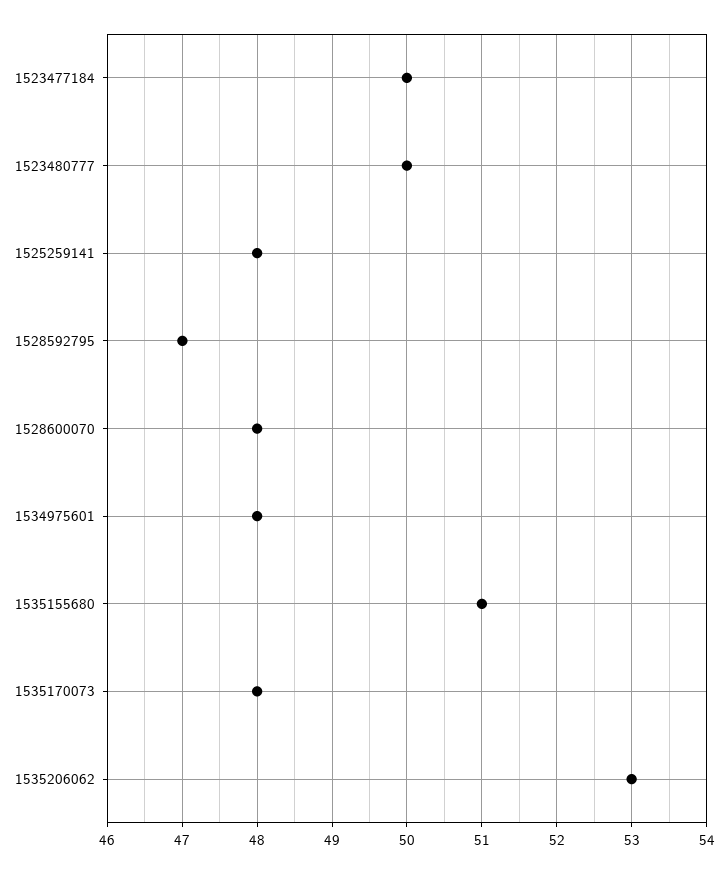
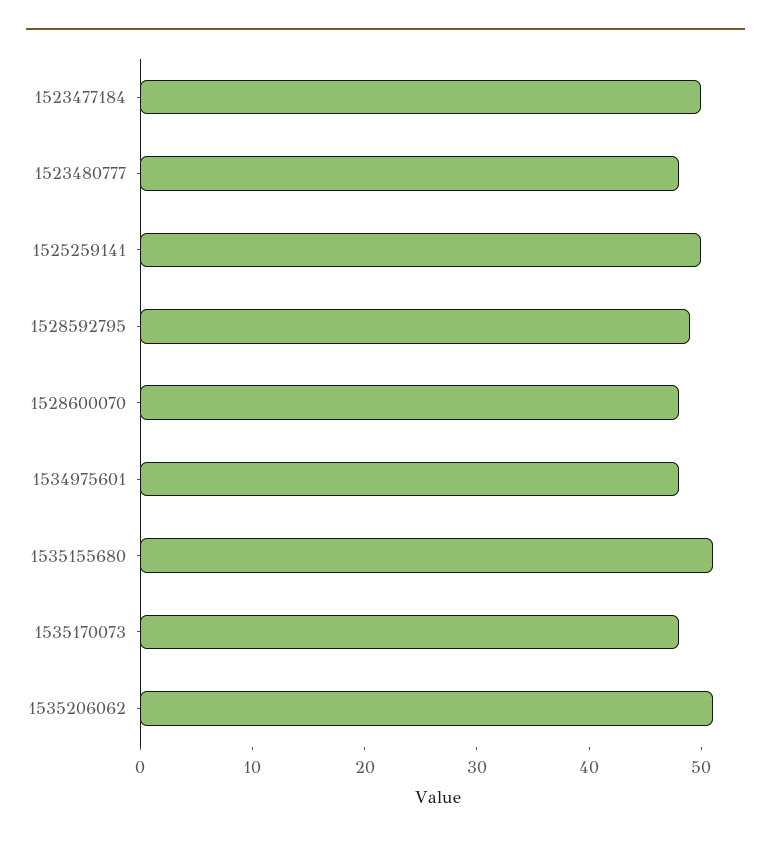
1523480777: 50 -> 48
1525259141: 48 -> 50
1528592795: 47 -> 49
1535206062: 53 -> 51

